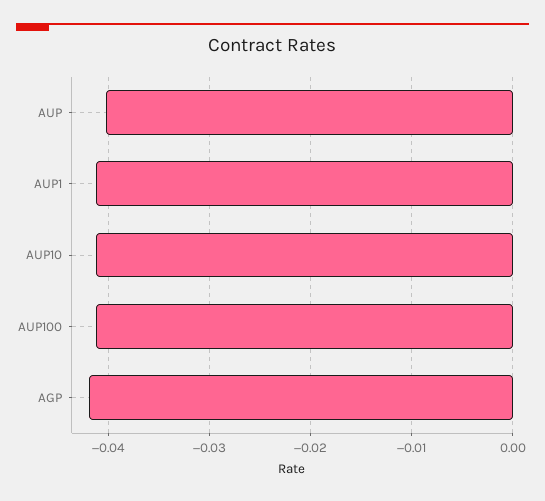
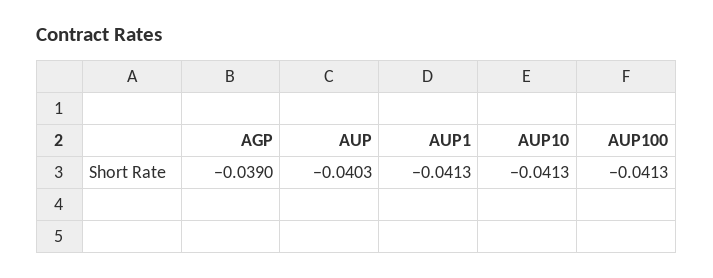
AGP: -0.042 -> -0.039

